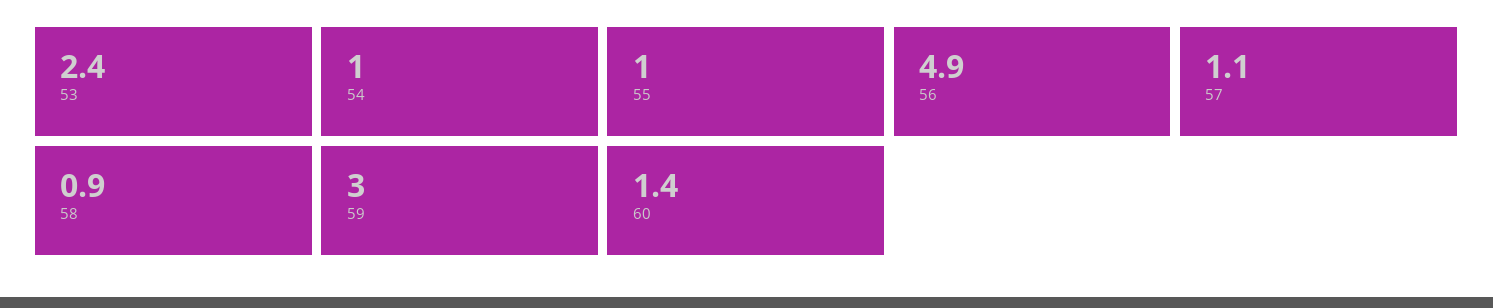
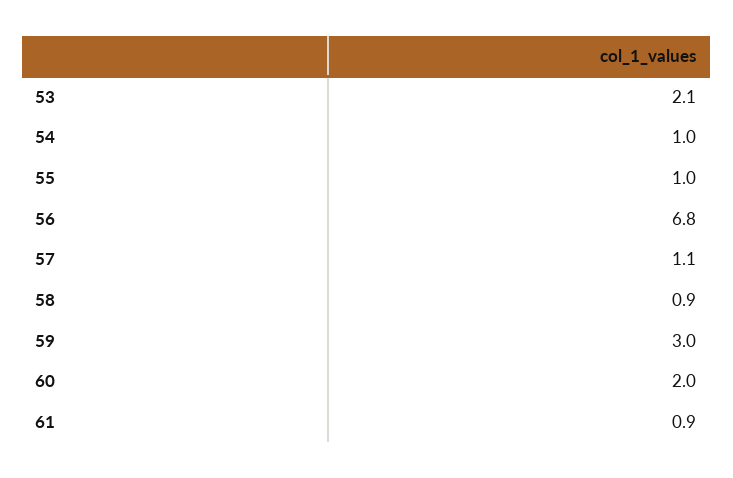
53: 2.4 -> 2.1
56: 4.9 -> 6.8
60: 1.4 -> 2
61: none -> 0.9

